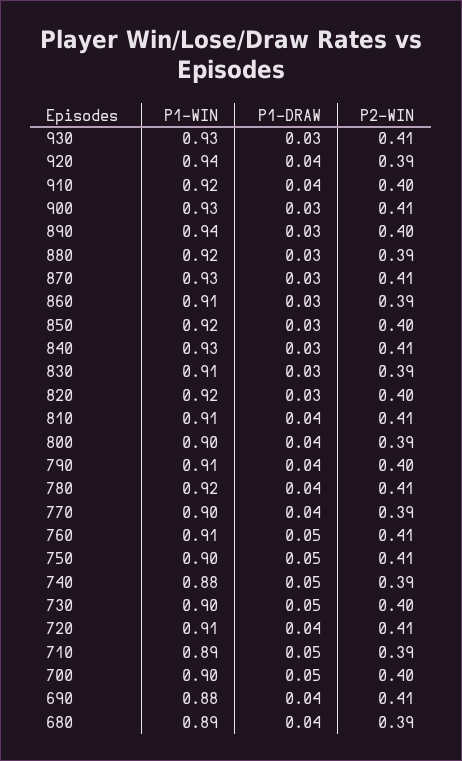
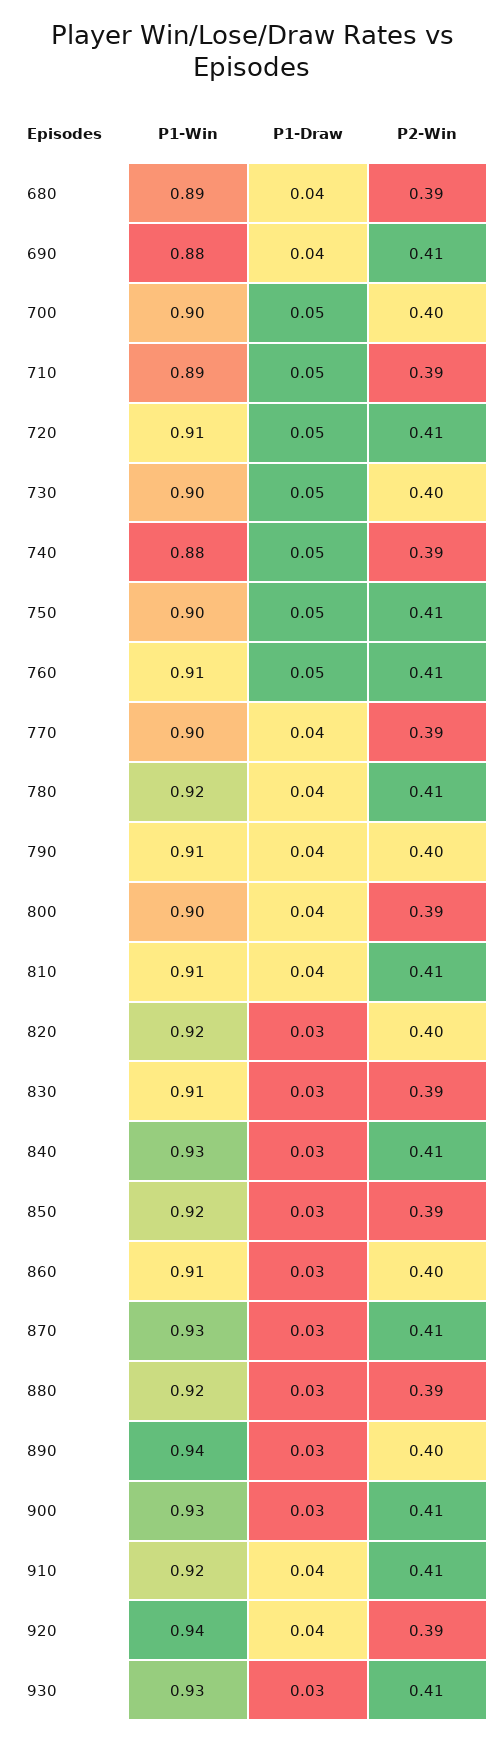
P2-WIN, 910: 0.4 -> 0.41
P2-WIN, 860: 0.39 -> 0.4
P2-WIN, 850: 0.4 -> 0.39
P1-DRAW, 720: 0.04 -> 0.05

